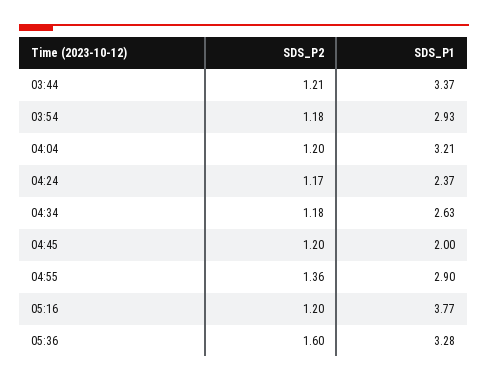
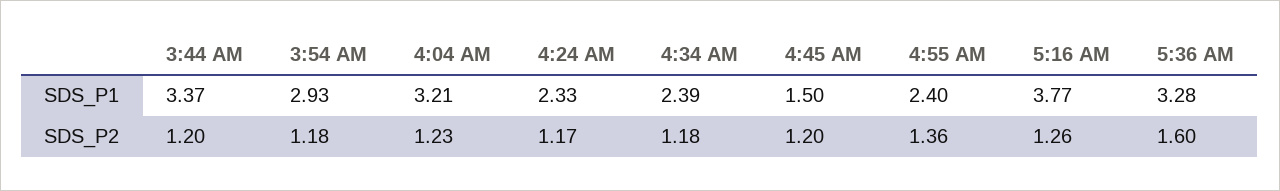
SDS_P2, 03:44: 1.21 -> 1.2
SDS_P2, 04:04: 1.2 -> 1.23
SDS_P1, 04:24: 2.37 -> 2.33
SDS_P1, 04:34: 2.63 -> 2.39
SDS_P1, 04:45: 2 -> 1.5
SDS_P1, 04:55: 2.9 -> 2.4
SDS_P2, 05:16: 1.2 -> 1.26

